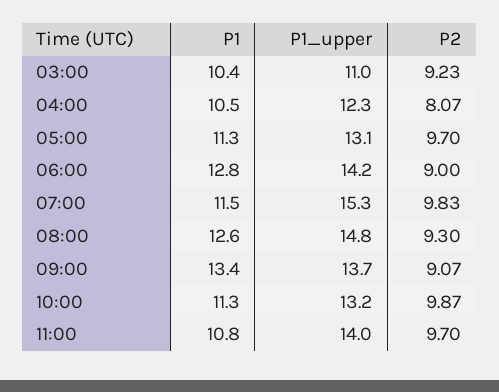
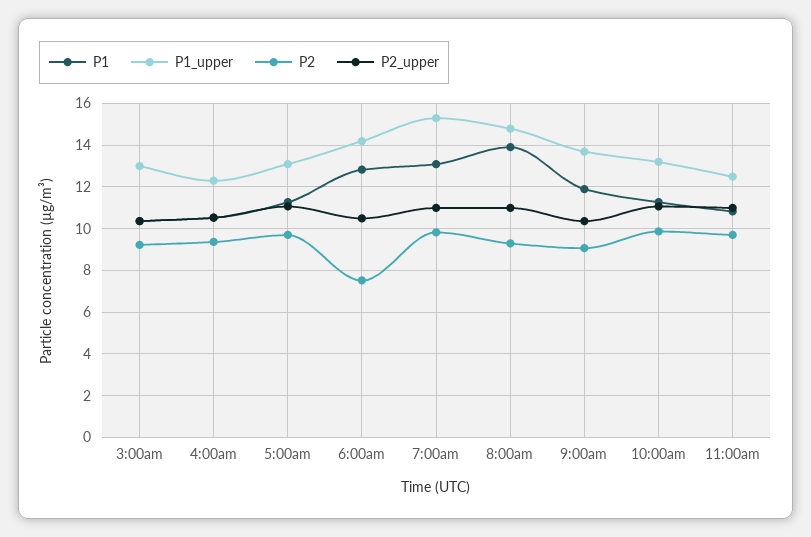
P1_upper, 03:00: 11 -> 13
P2, 04:00: 8.07 -> 9.5
P2, 06:00: 9 -> 7.5
P1, 07:00: 11.5 -> 13
P1, 08:00: 12.6 -> 14
P1, 09:00: 13.4 -> 12
P1_upper, 11:00: 14 -> 12.5
P2_upper, 03:00: none -> 10.5
P2_upper, 04:00: none -> 10.5
P2_upper, 05:00: none -> 11
P2_upper, 06:00: none -> 10.5
P2_upper, 07:00: none -> 11
P2_upper, 08:00: none -> 11
P2_upper, 09:00: none -> 10.5
P2_upper, 10:00: none -> 11
P2_upper, 11:00: none -> 11

